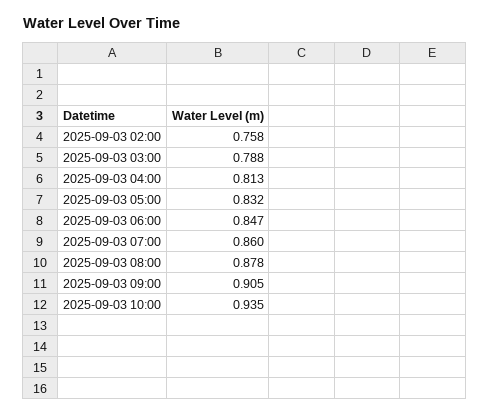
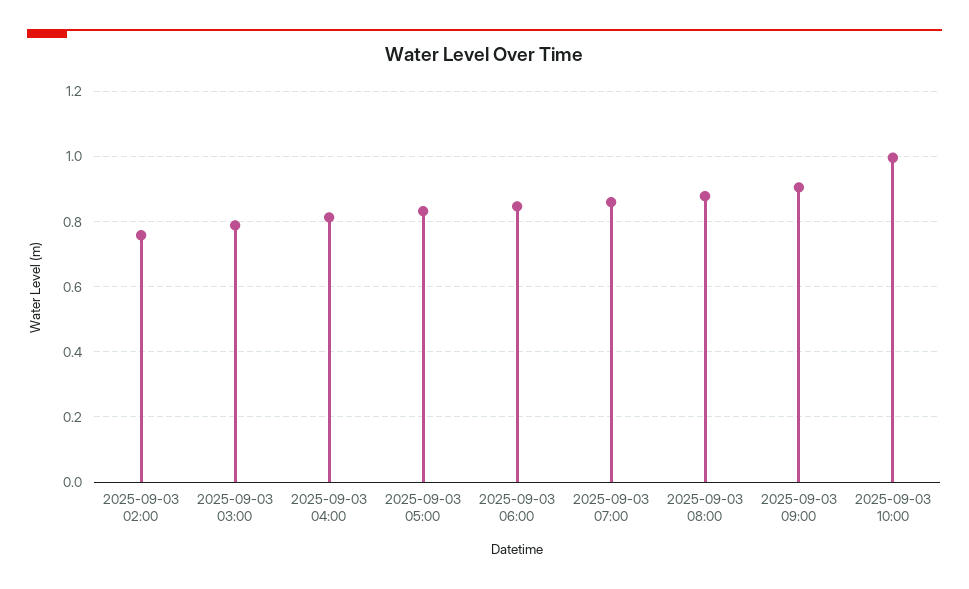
2025-09-03 10:00: 0.935 -> 1

